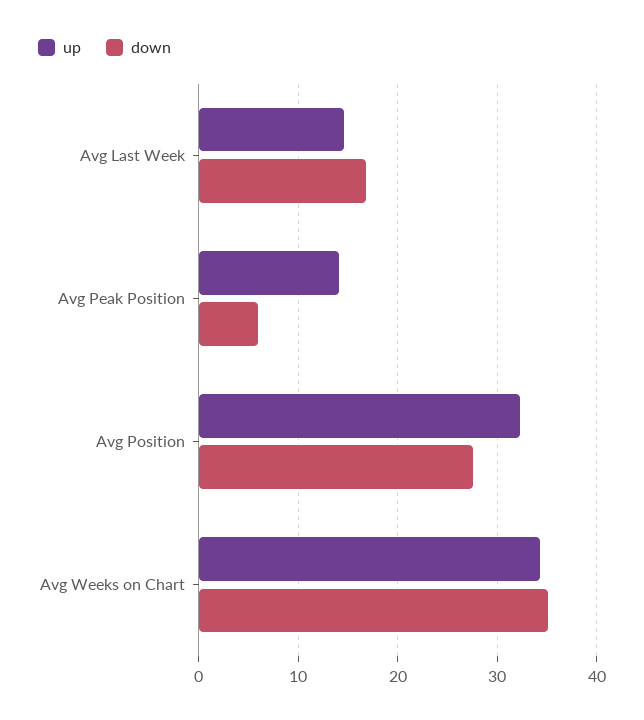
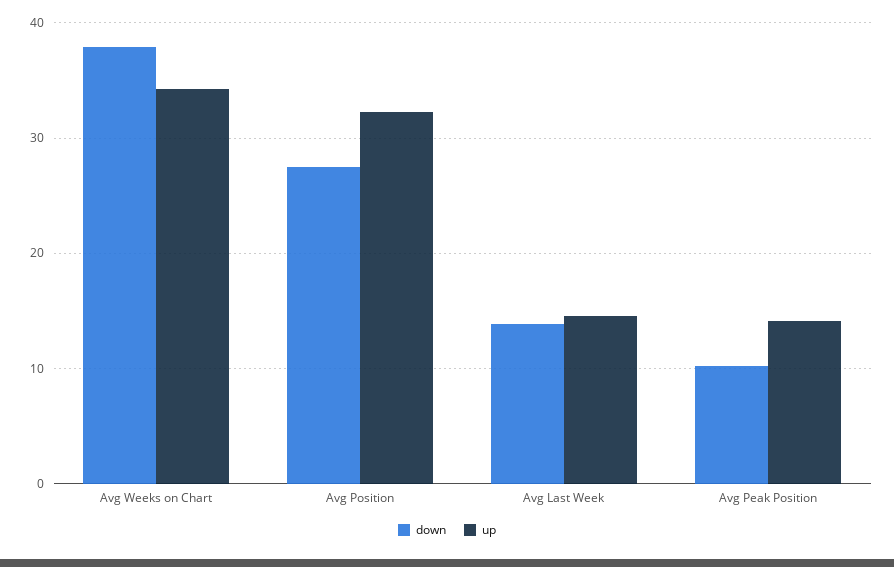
down, Avg Last Week: 17 -> 14
down, Avg Peak Position: 6 -> 10
down, Avg Weeks on Chart: 35 -> 38

